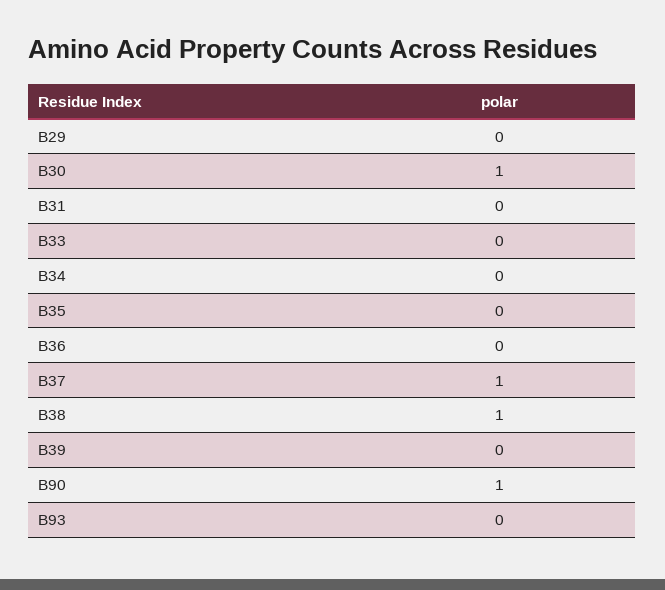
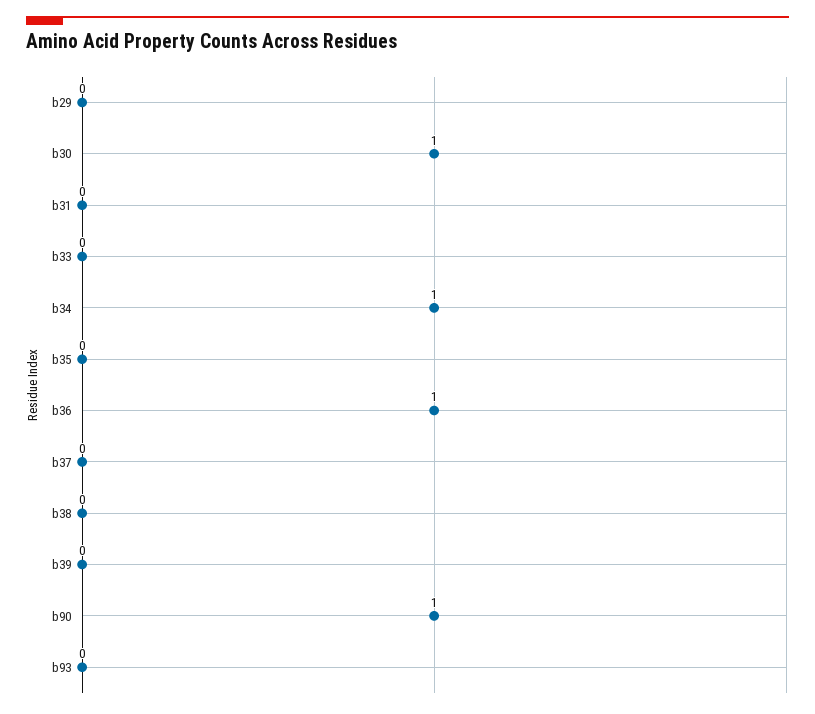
B34: 0 -> 1
B36: 0 -> 1
B37: 1 -> 0
B38: 1 -> 0

